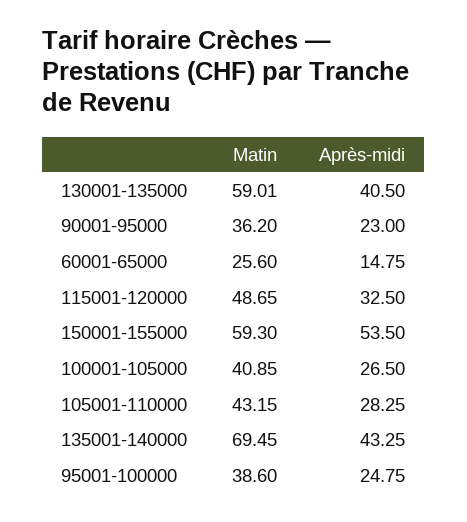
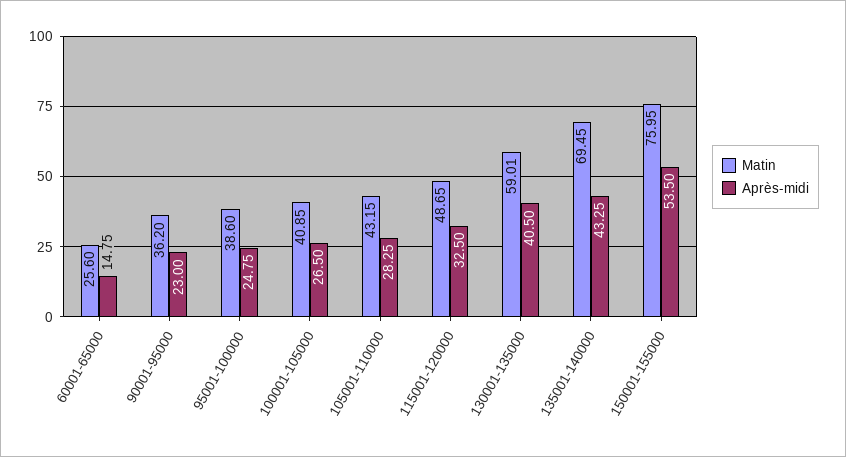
Matin, 150001-155000: 59.3 -> 75.95

